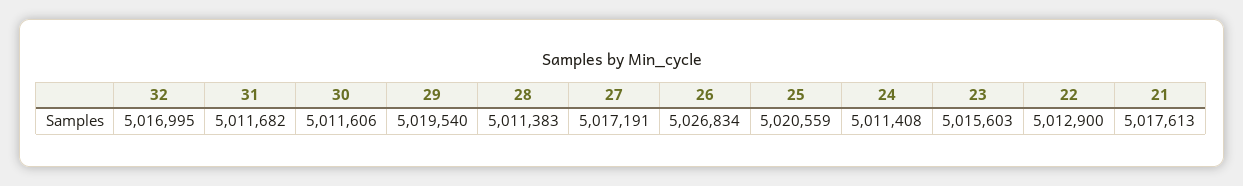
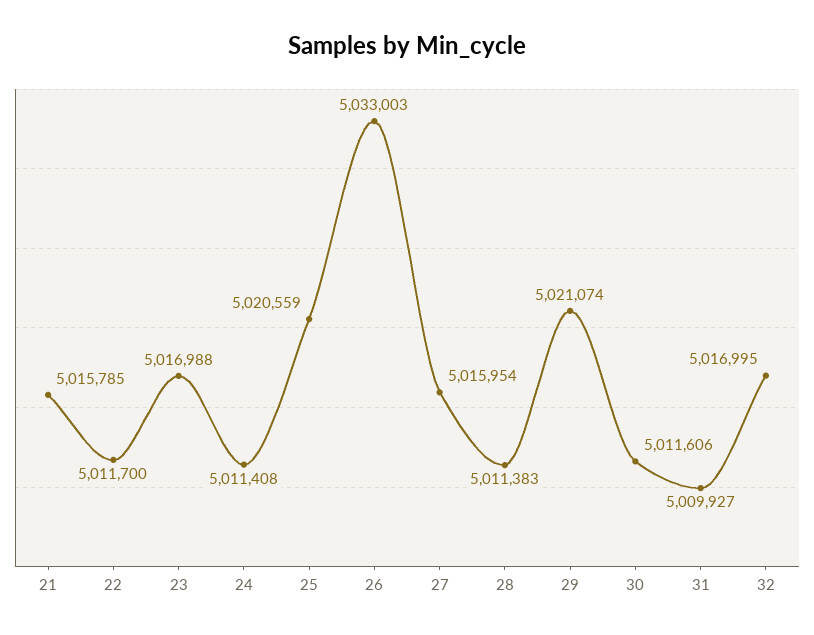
31: 5011682 -> 5009927
29: 5019540 -> 5021074
27: 5017191 -> 5015954
26: 5026834 -> 5033003
23: 5015603 -> 5016988
22: 5012900 -> 5011700
21: 5017613 -> 5015785

